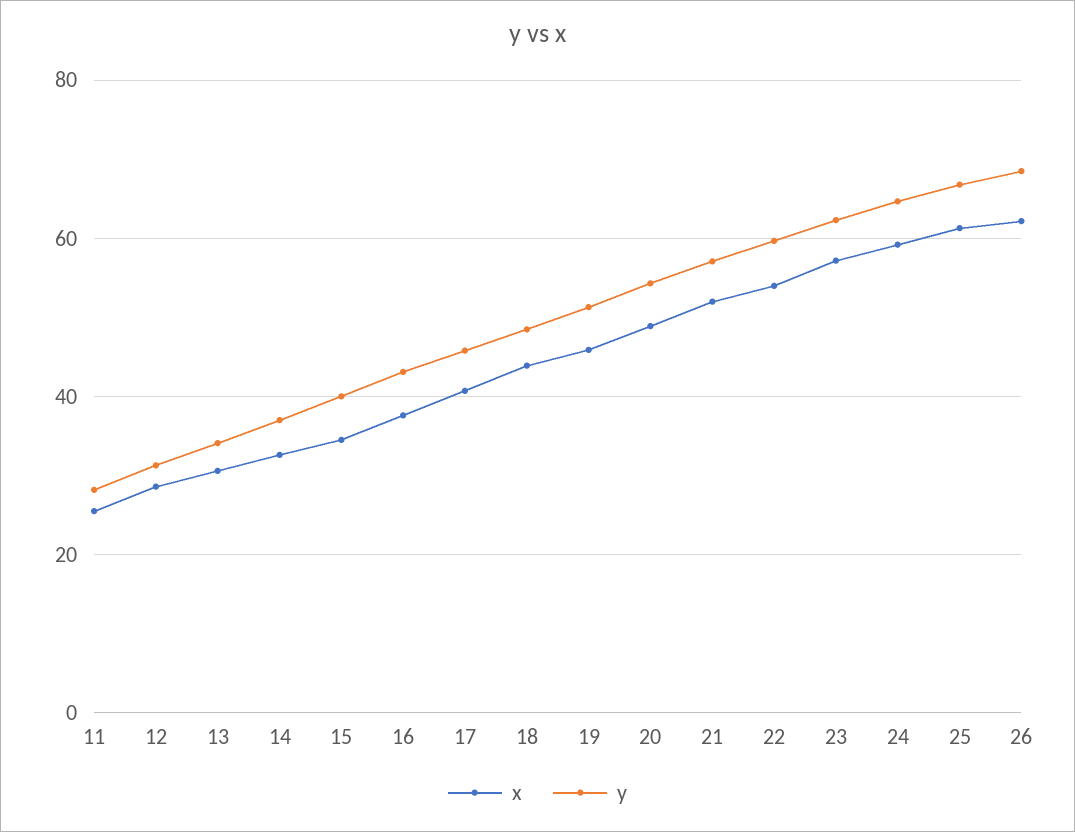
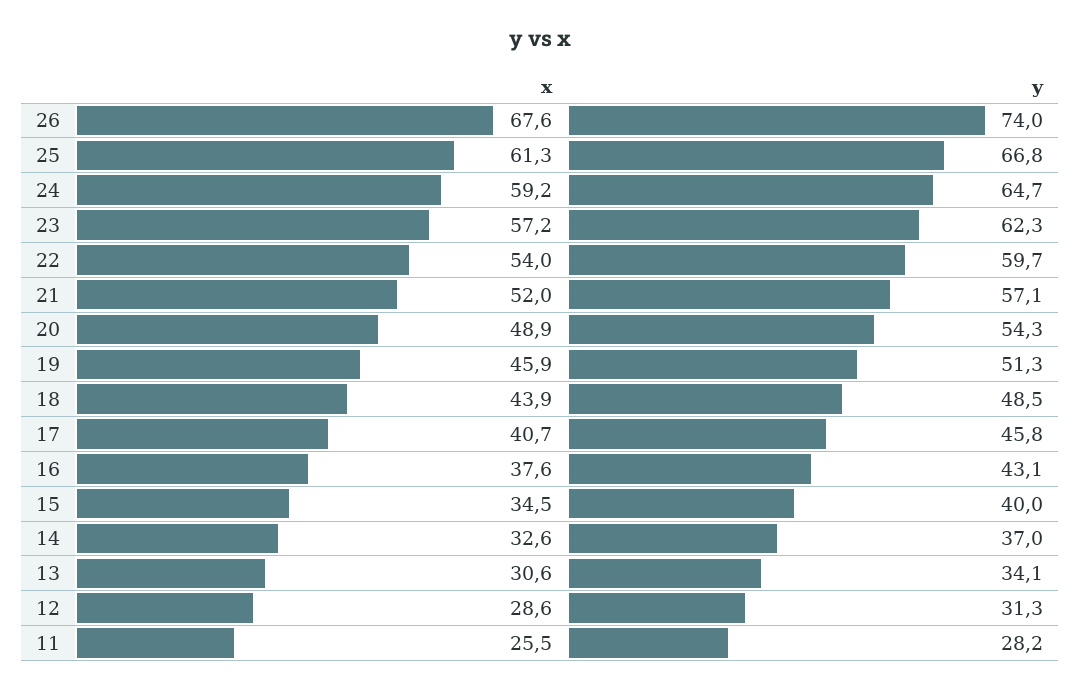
x, 26: 62 -> 67.6
y, 26: 68 -> 74

